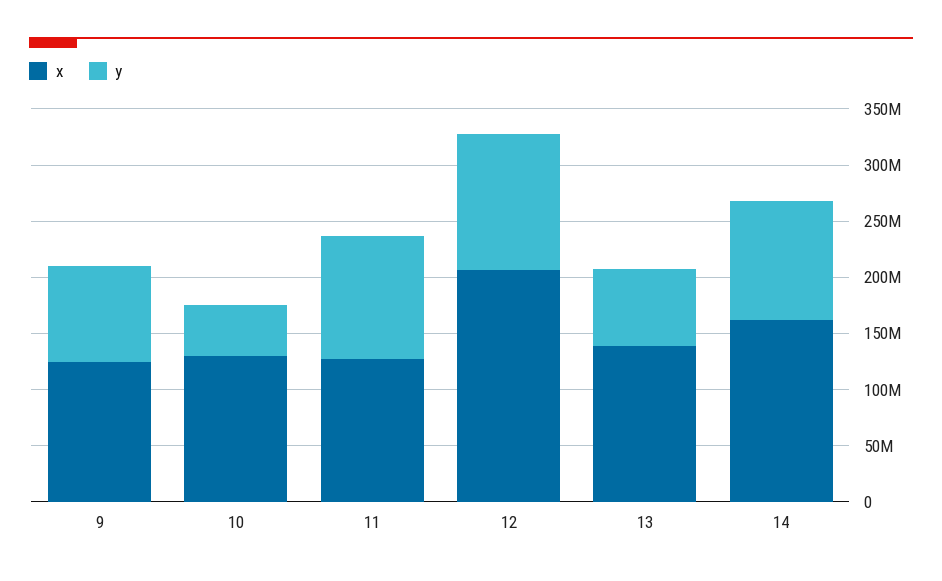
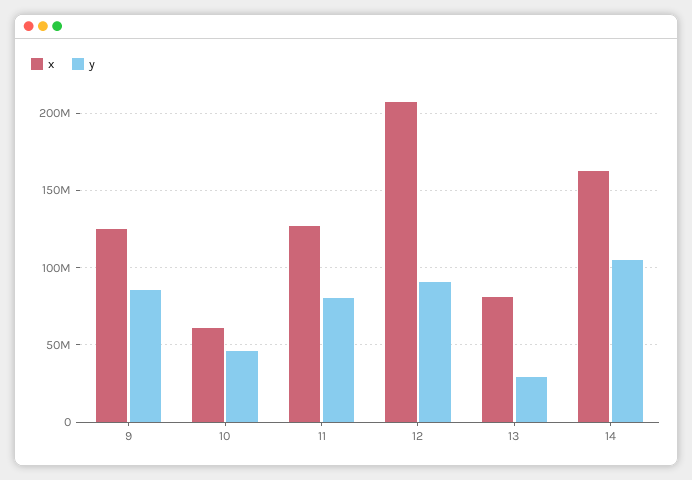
x, 10: 130000000 -> 60000000
y, 11: 110000000 -> 80000000
y, 12: 120000000 -> 90000000
x, 13: 140000000 -> 80000000
y, 13: 70000000 -> 30000000

